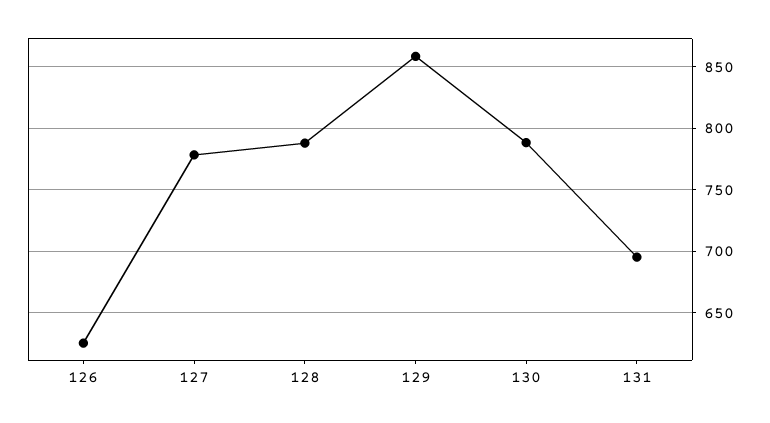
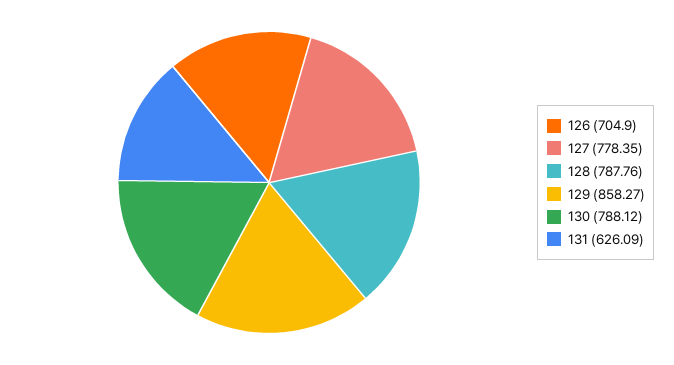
126: 625 -> 704.9
131: 695 -> 626.09

